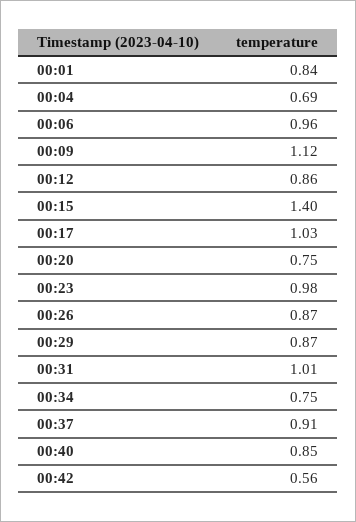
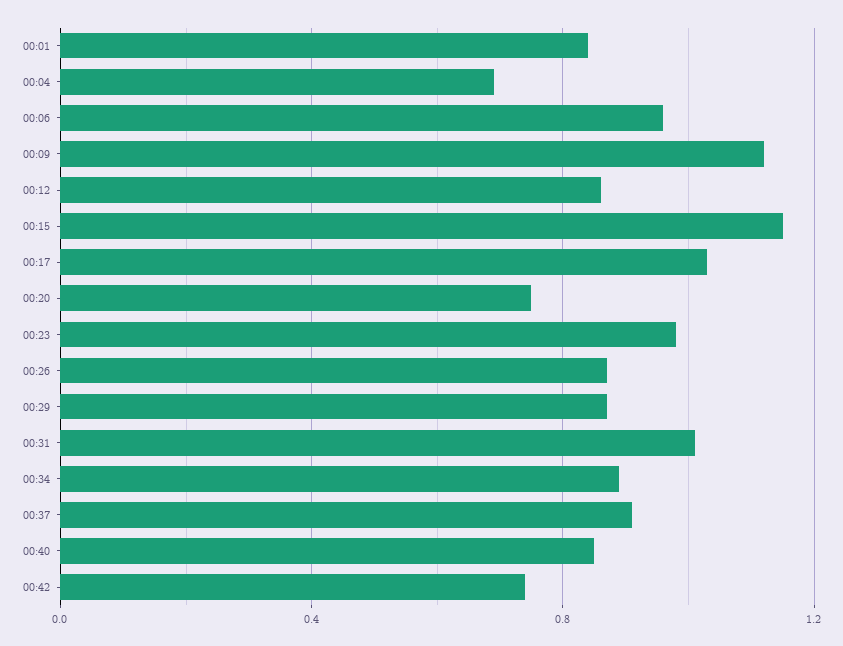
00:15: 1.4 -> 1.15
00:34: 0.75 -> 0.9
00:42: 0.56 -> 0.75

